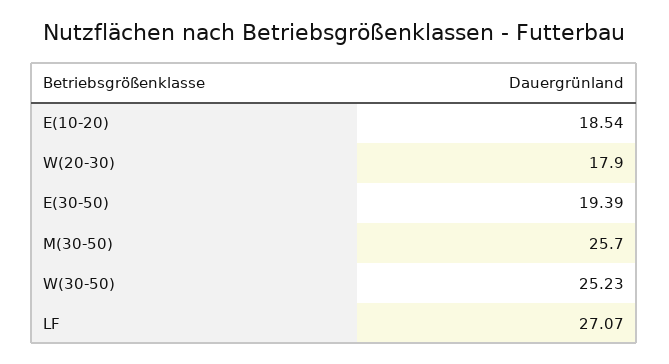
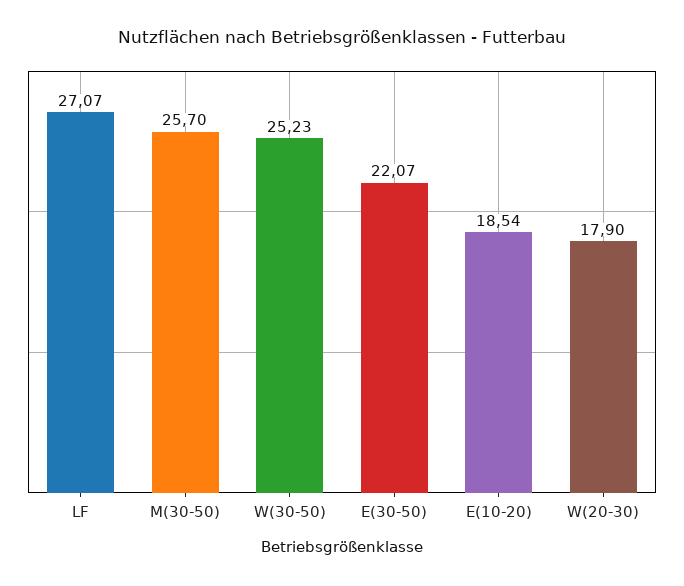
E(30-50): 19.39 -> 22.07

